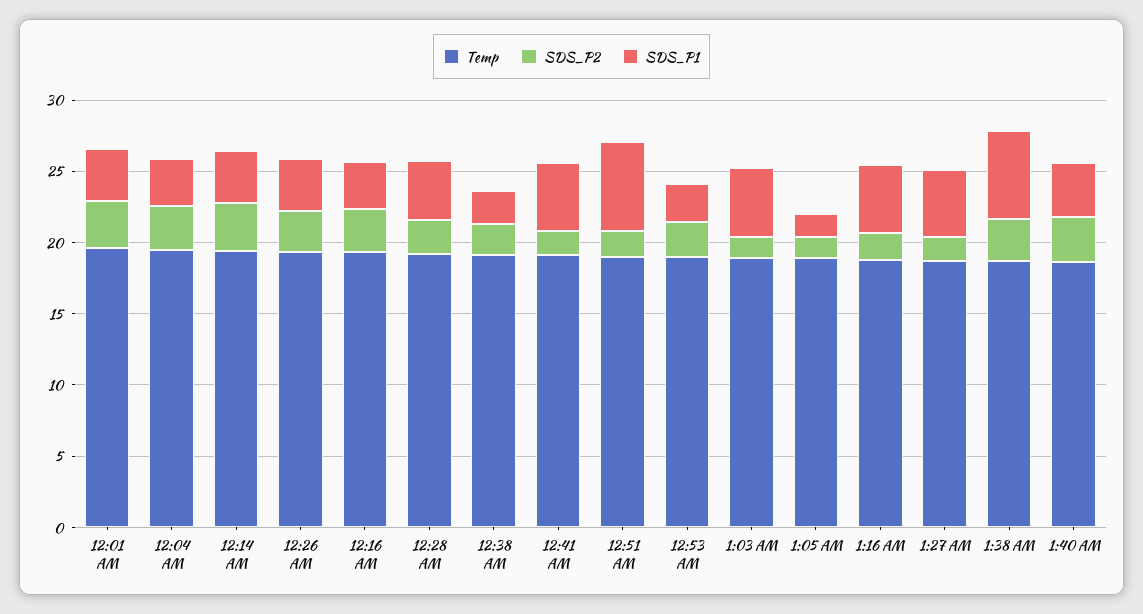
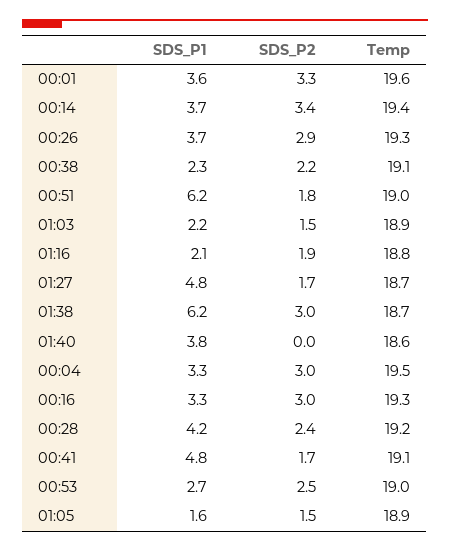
SDS_P1, 1:03 AM: 5 -> 2.2
SDS_P1, 1:16 AM: 5 -> 2.1
SDS_P2, 1:40 AM: 3 -> 0

